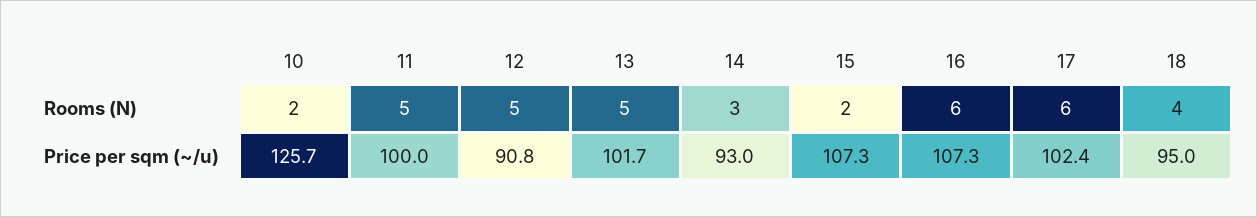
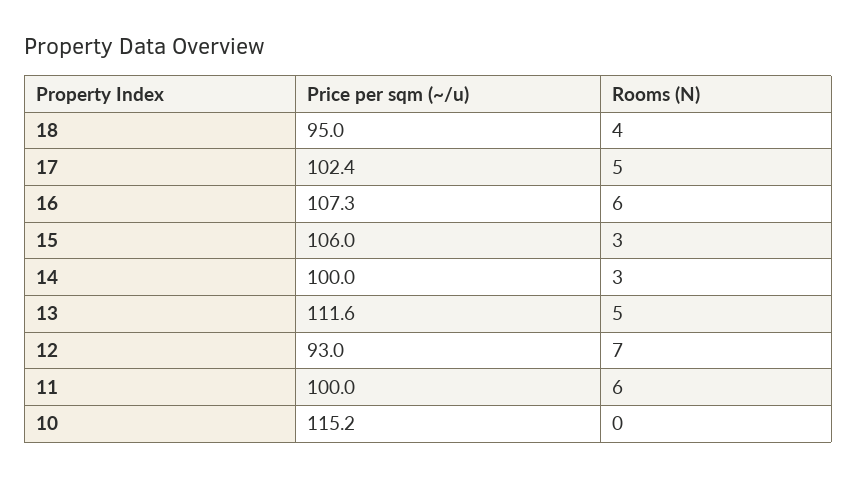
10, Rooms (N): 2 -> 0
11, Rooms (N): 5 -> 6
12, Rooms (N): 5 -> 7
15, Rooms (N): 2 -> 3
17, Rooms (N): 6 -> 5
10, Price per sqm (~/u): 125.7 -> 115.2
12, Price per sqm (~/u): 90.8 -> 93
13, Price per sqm (~/u): 101.7 -> 111.6
14, Price per sqm (~/u): 93 -> 100
15, Price per sqm (~/u): 107.3 -> 106

